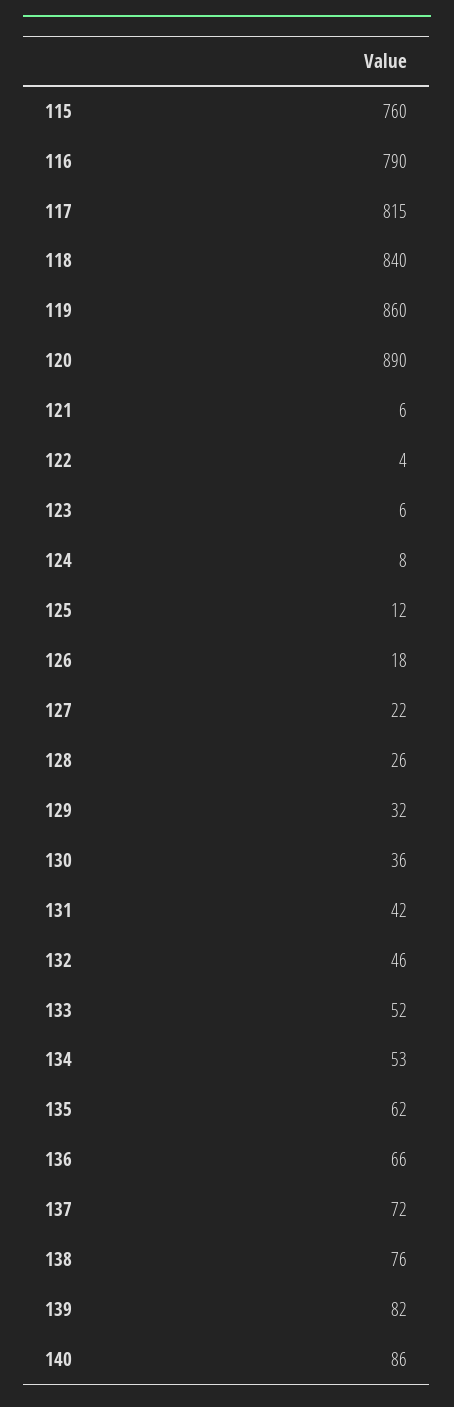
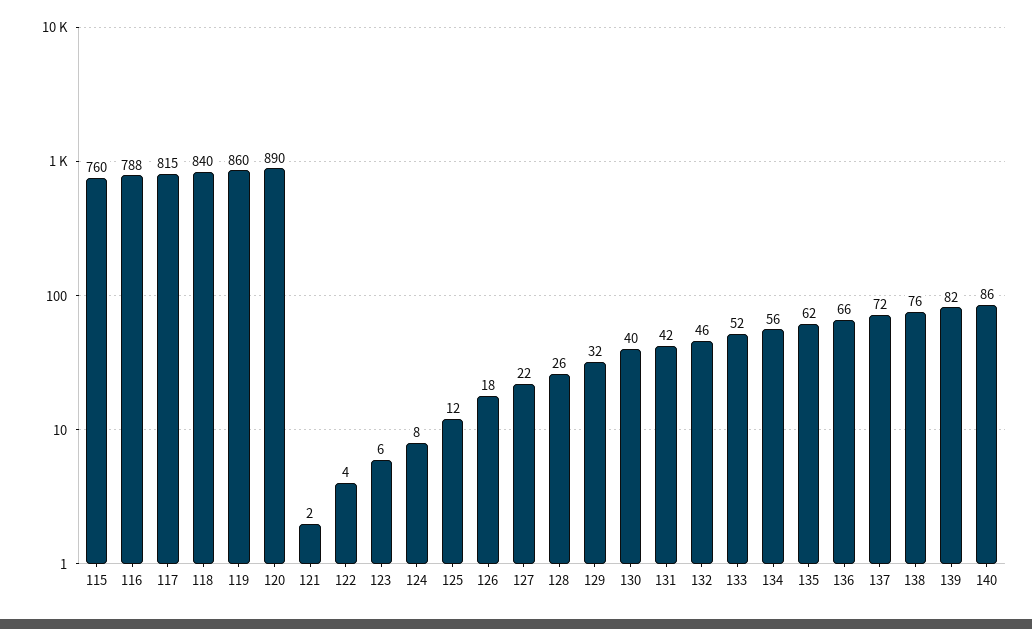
116: 790 -> 788
121: 6 -> 2
130: 36 -> 40
134: 53 -> 56

